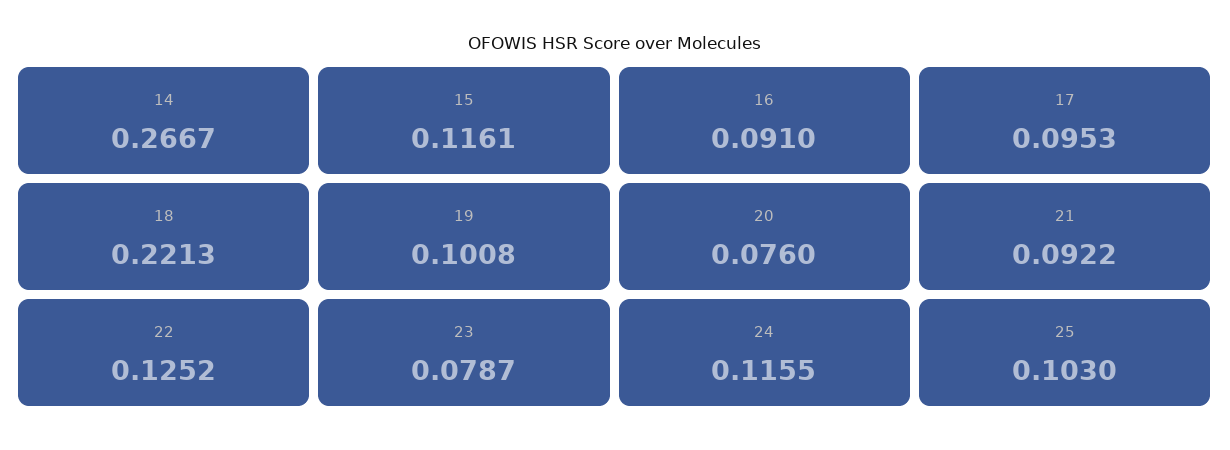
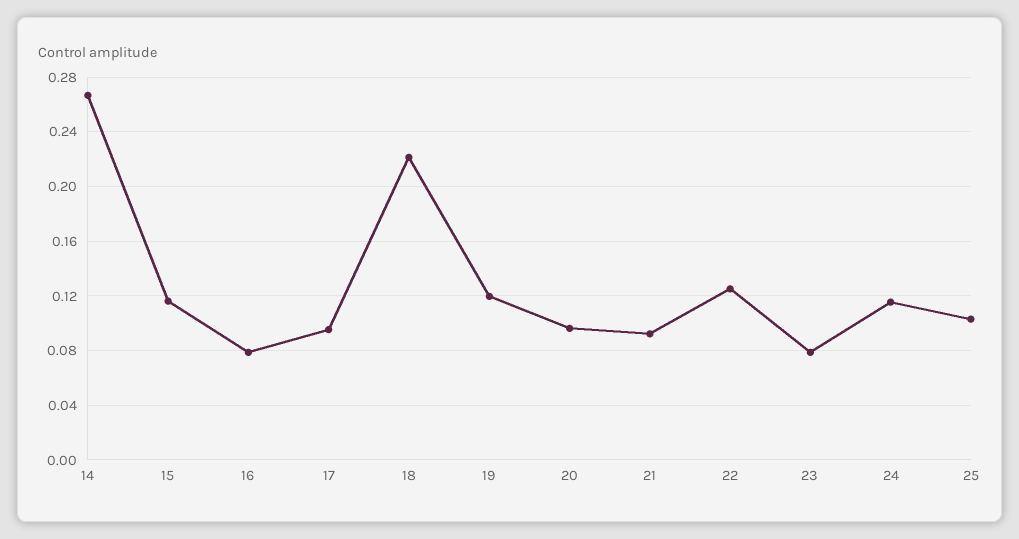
16: 0.091 -> 0.08
19: 0.1008 -> 0.12
20: 0.076 -> 0.095

